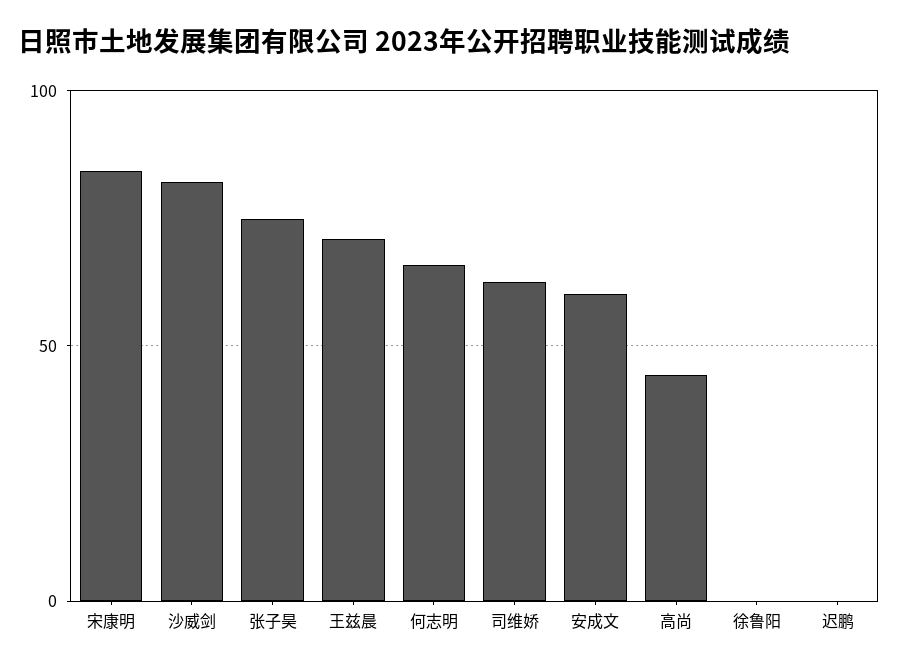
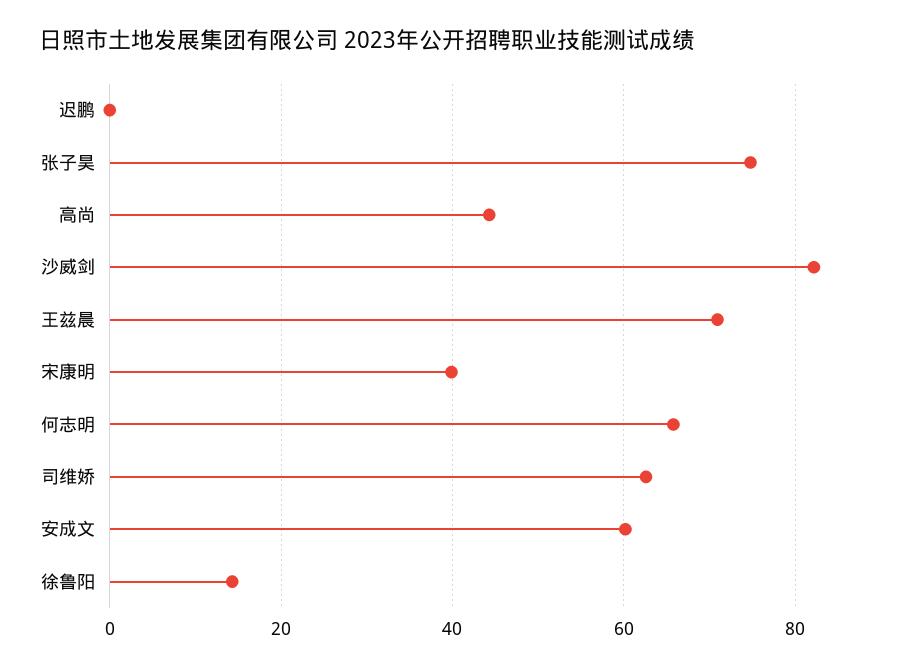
宋康明: 85 -> 40
徐鲁阳: 0 -> 14

